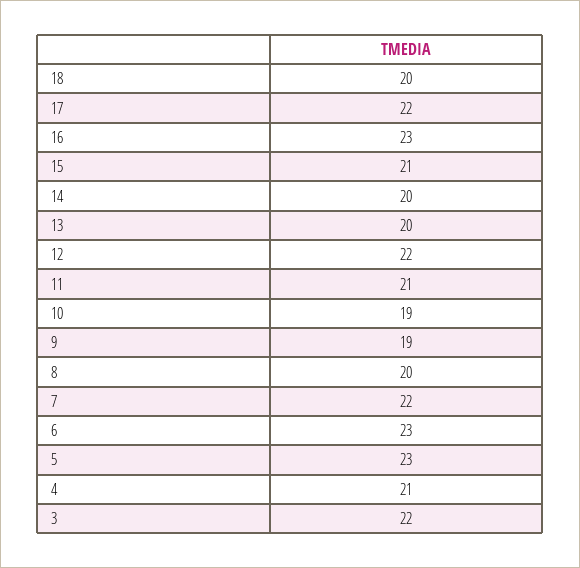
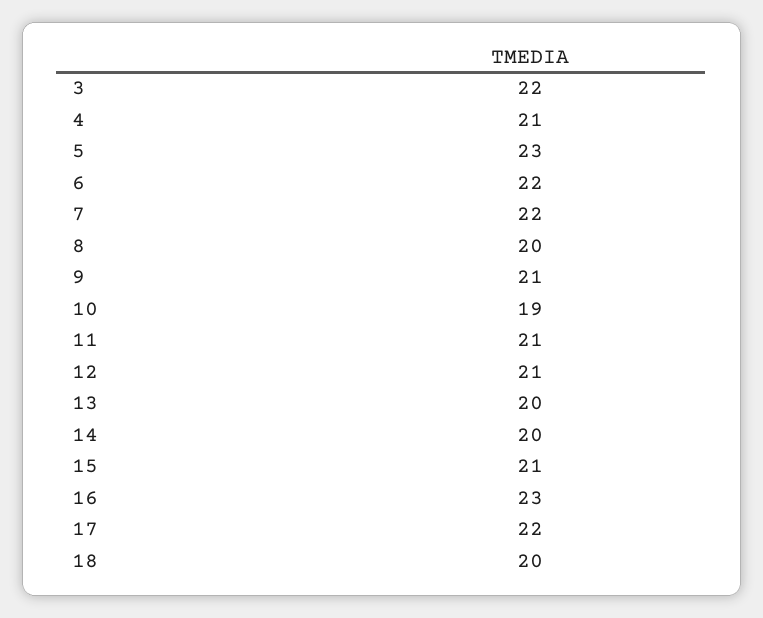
12: 22 -> 21
9: 19 -> 21
6: 23 -> 22

